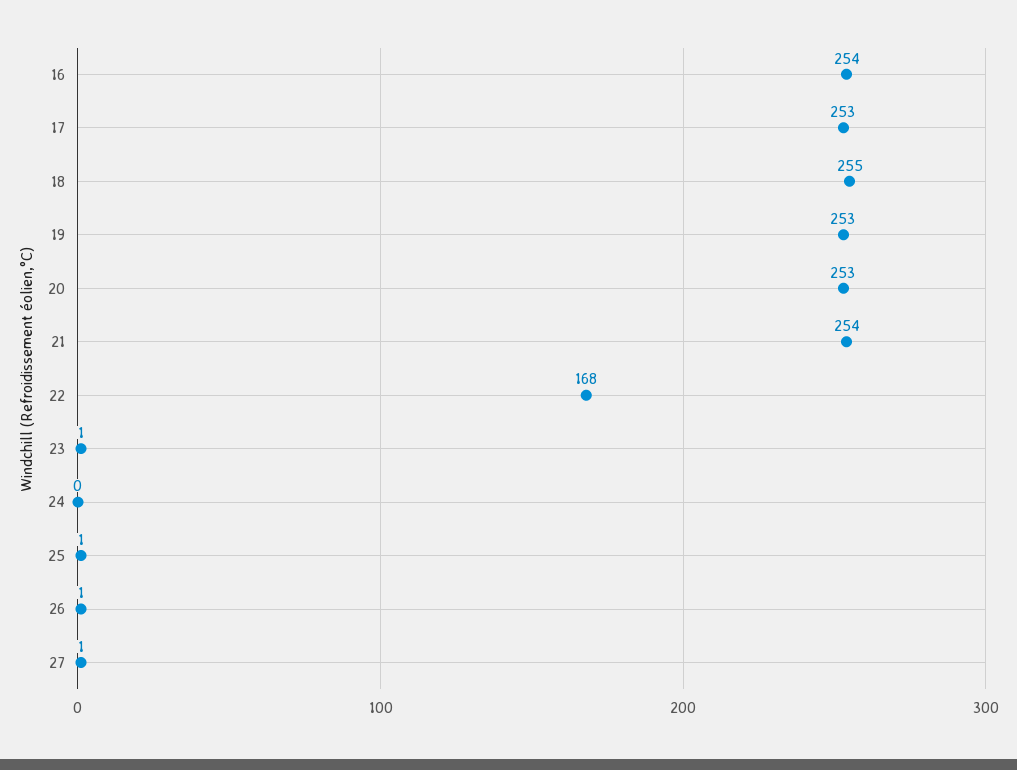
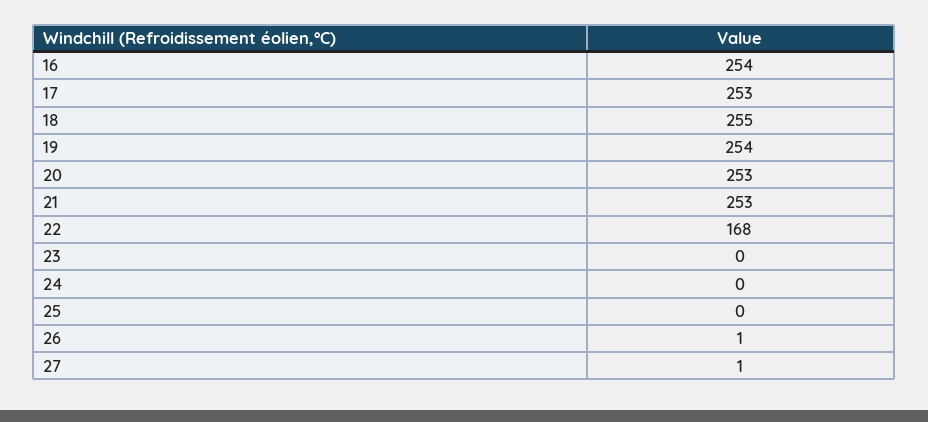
19: 253 -> 254
21: 254 -> 253
23: 1 -> 0
25: 1 -> 0

